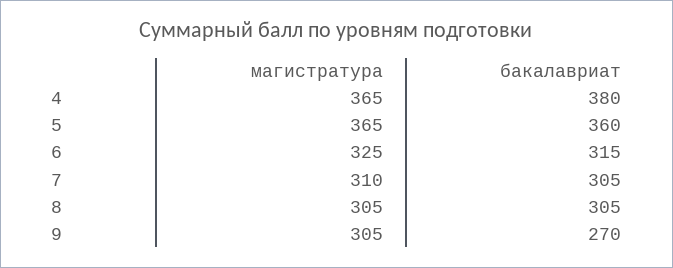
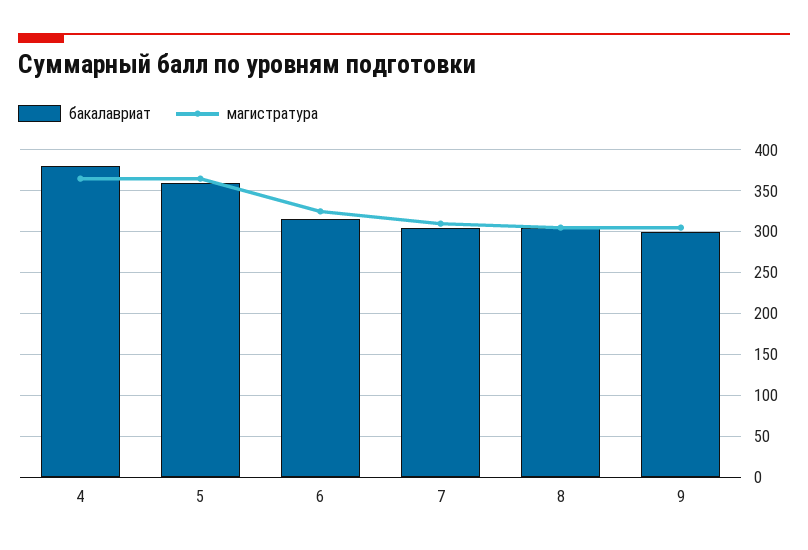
бакалавриат, 9: 270 -> 300

